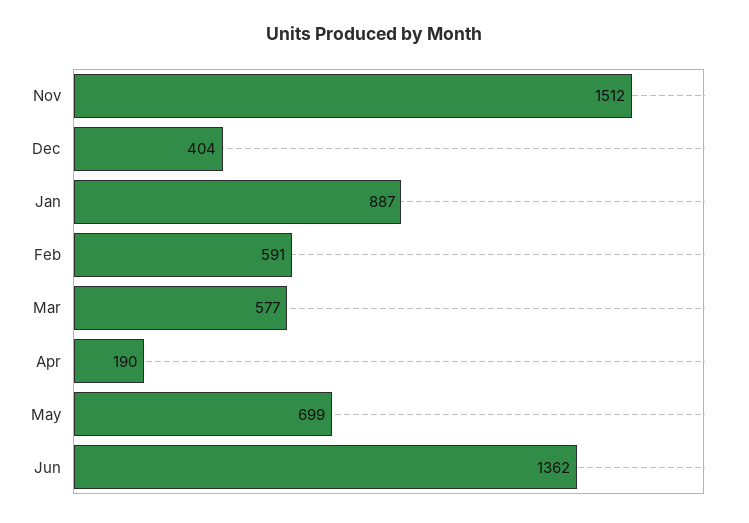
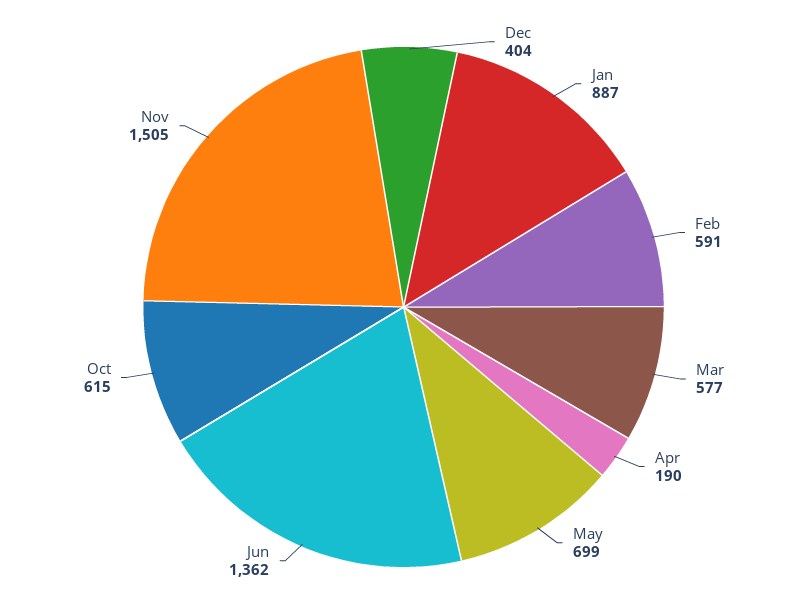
Nov: 1512 -> 1505
Oct: none -> 615

